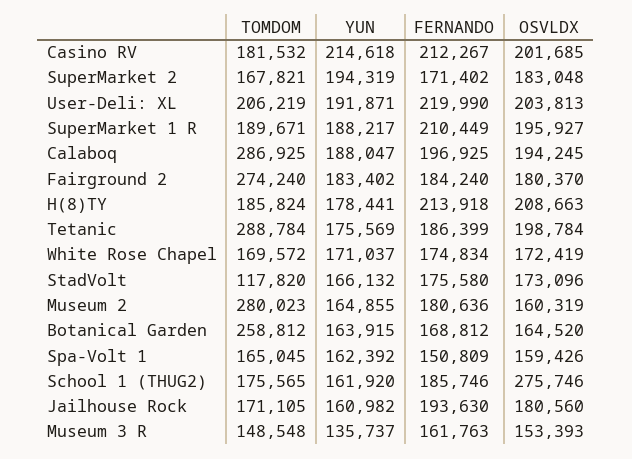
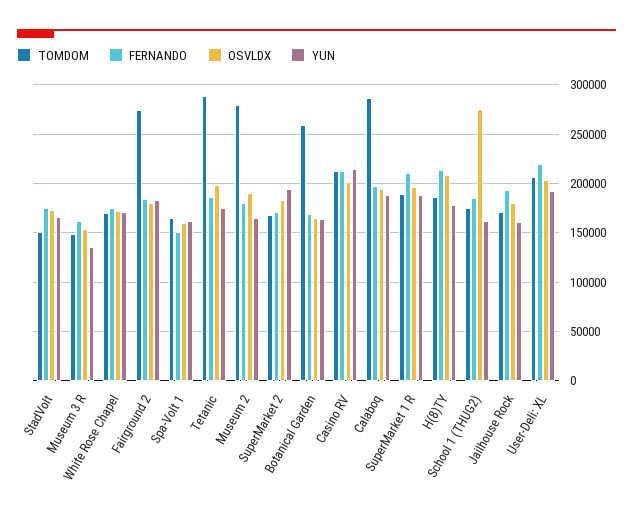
TOMDOM, Casino RV: 181532 -> 210000
TOMDOM, StadVolt: 117820 -> 150000
OSVLDX, Museum 2: 160319 -> 190000

